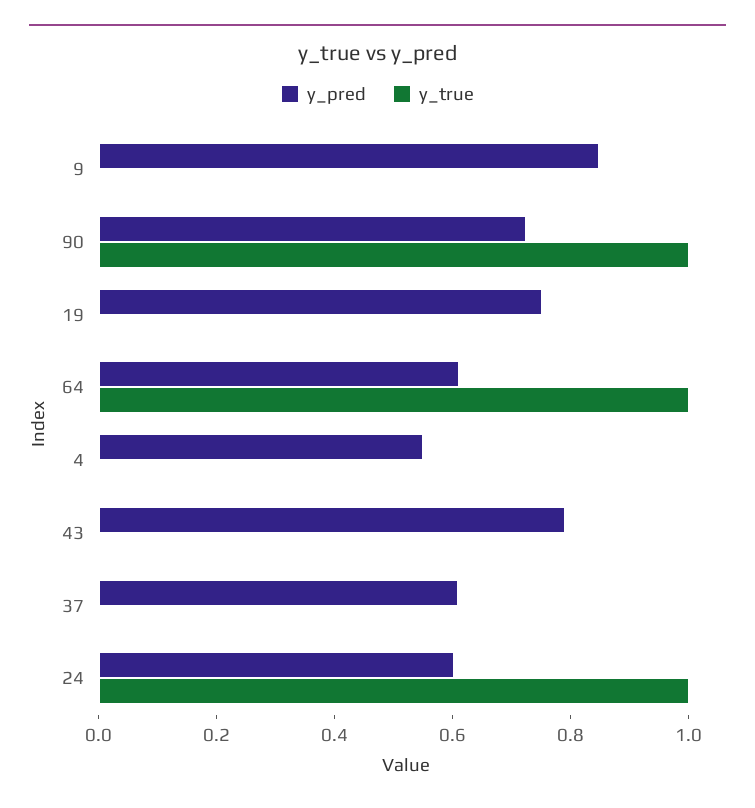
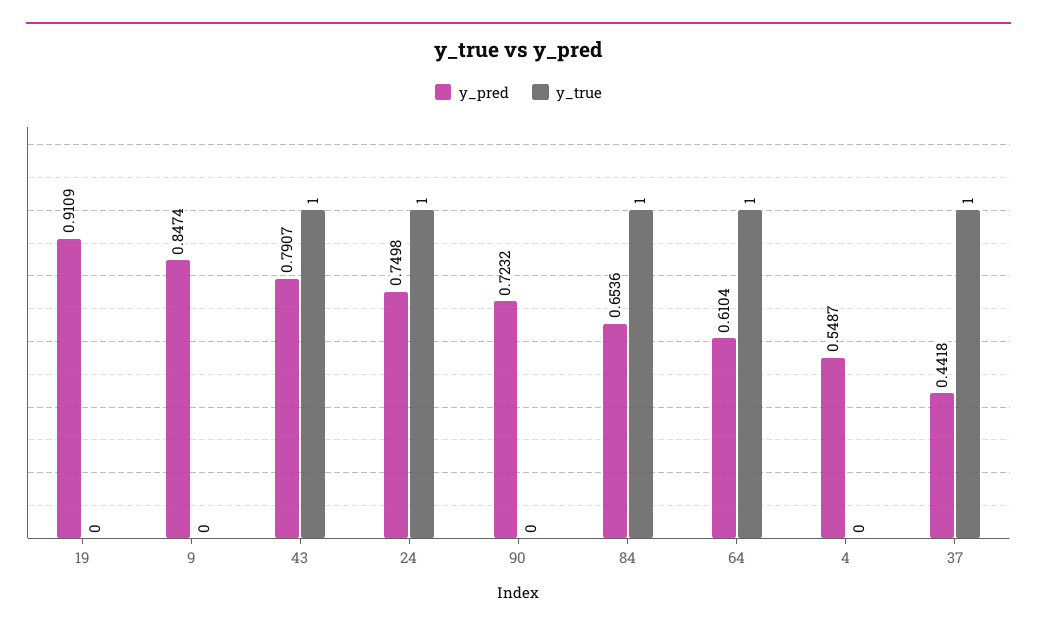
y_true, 90: 1 -> 0
y_pred, 19: 0.75 -> 0.9109
y_true, 43: 0 -> 1
y_pred, 37: 0.6 -> 0.4418
y_true, 37: 0 -> 1
y_pred, 24: 0.6 -> 0.7498
y_pred, 84: none -> 0.6536
y_true, 84: none -> 1

